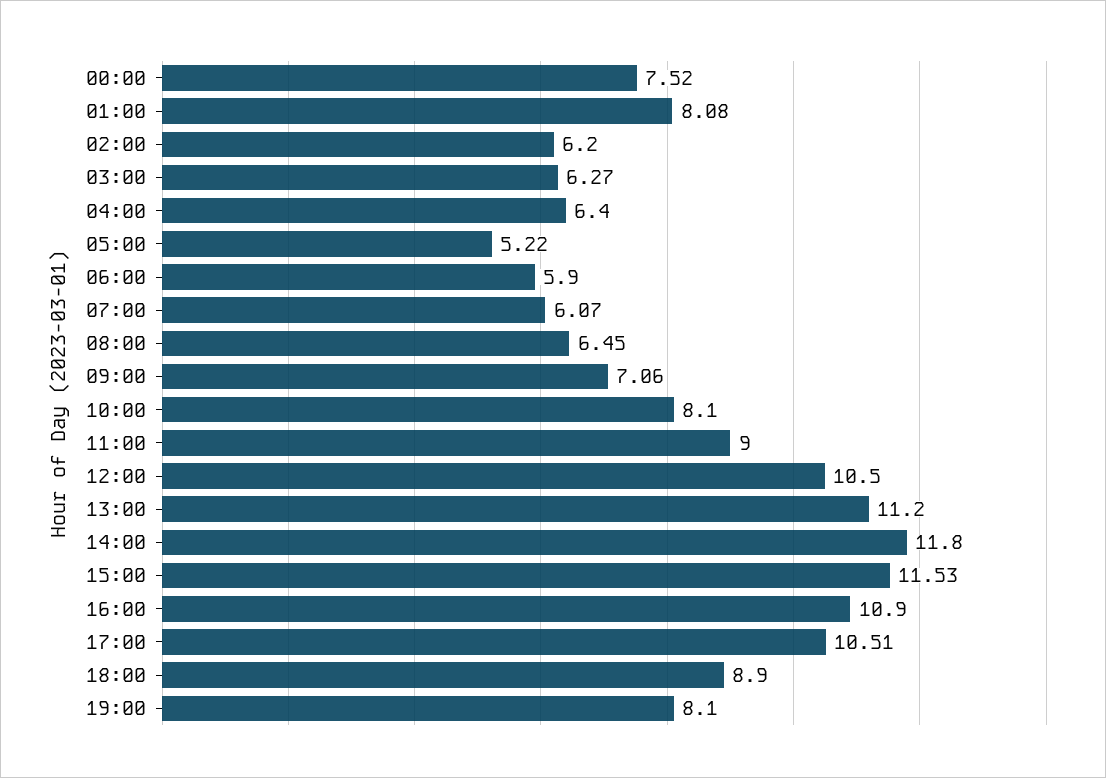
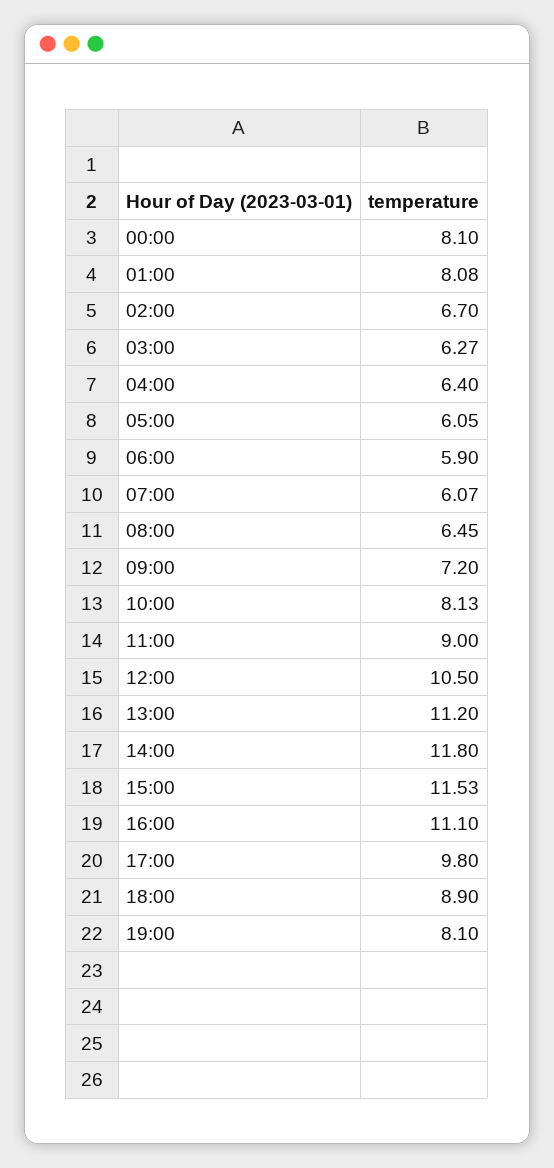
00:00: 7.52 -> 8.1
02:00: 6.2 -> 6.7
05:00: 5.22 -> 6.05
09:00: 7.06 -> 7.2
10:00: 8.1 -> 8.13
16:00: 10.9 -> 11.1
17:00: 10.51 -> 9.8

